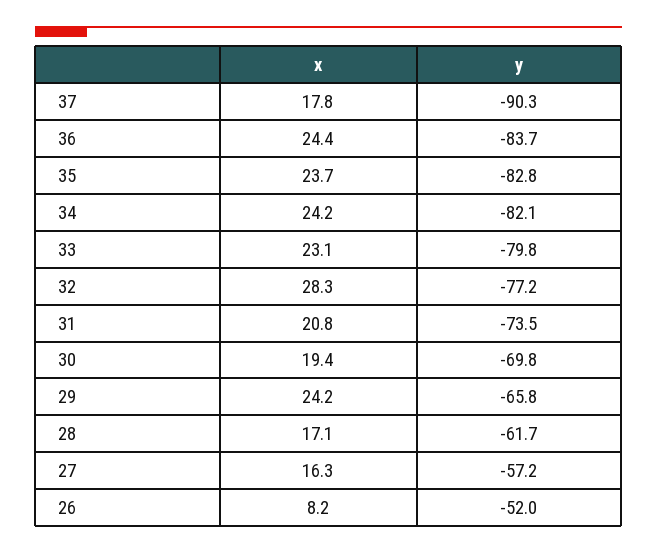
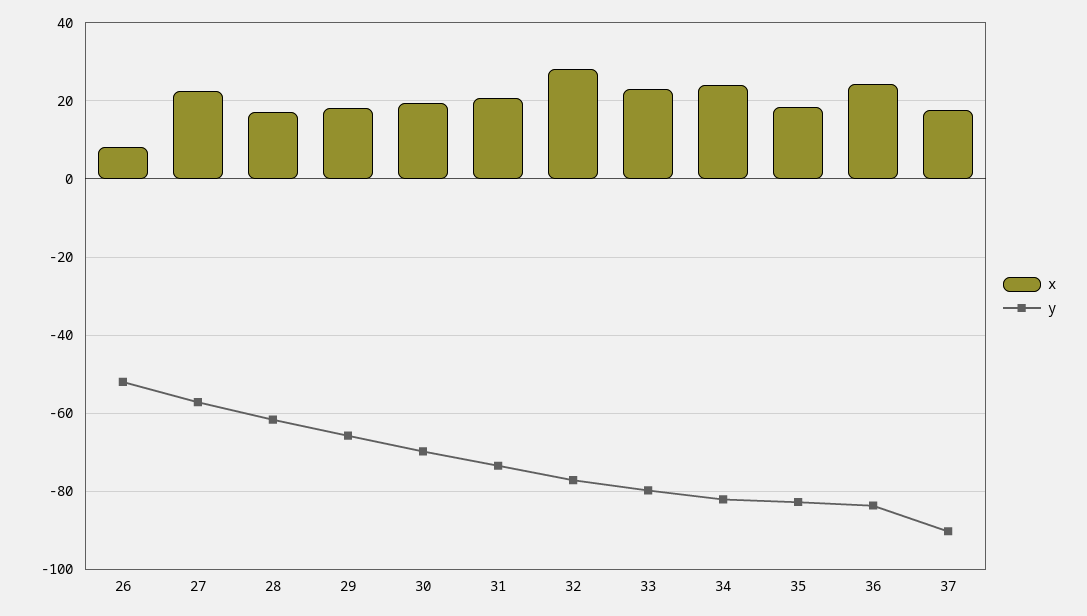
x, 35: 23.7 -> 18
x, 29: 24.2 -> 18
x, 27: 16.3 -> 22

